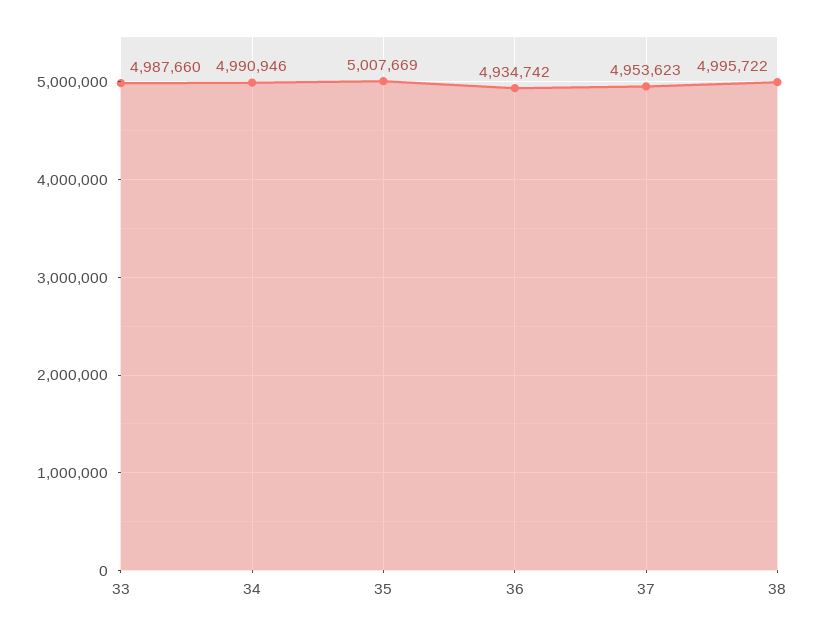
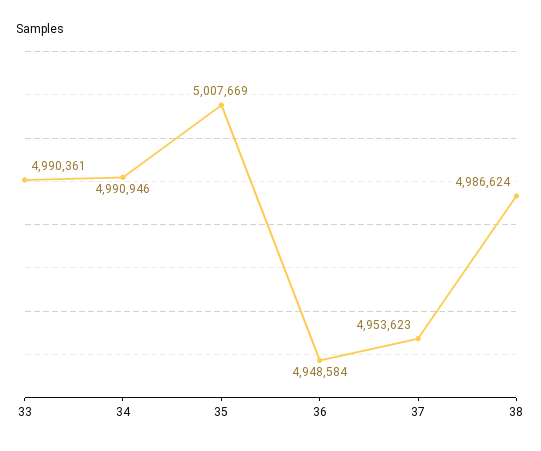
33: 4987660 -> 4990361
36: 4934742 -> 4948584
38: 4995722 -> 4986624

